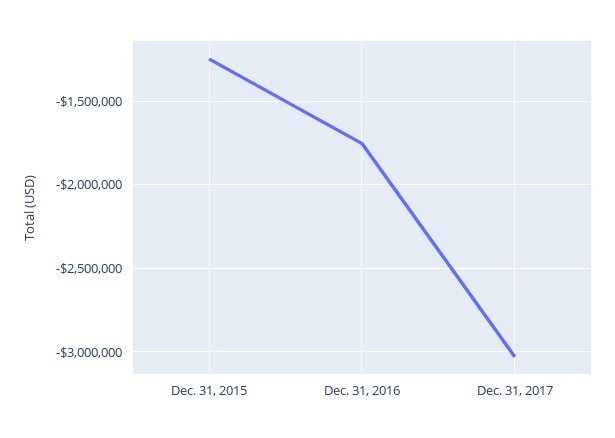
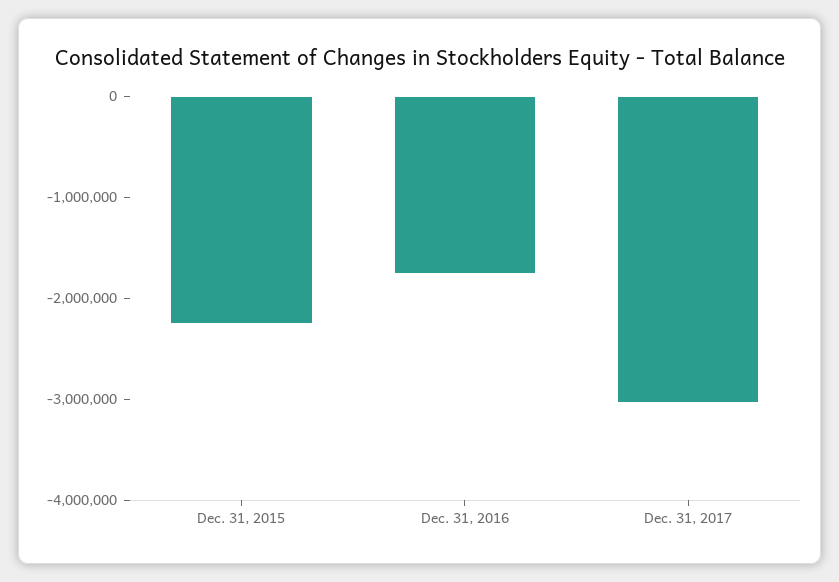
Dec. 31, 2015: -1250000 -> -2200000

